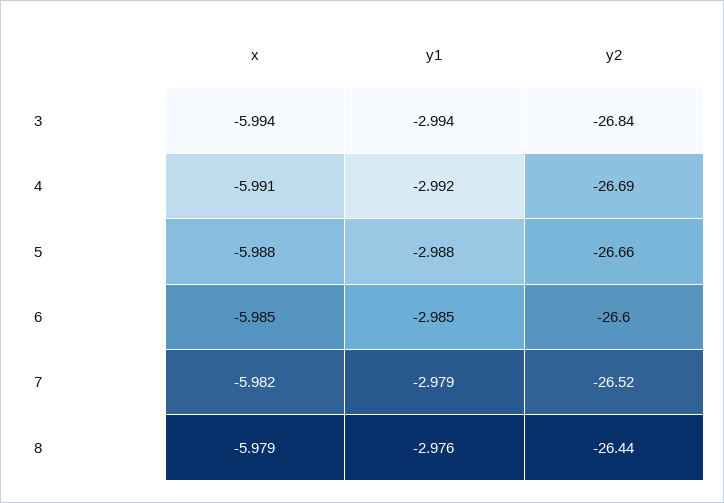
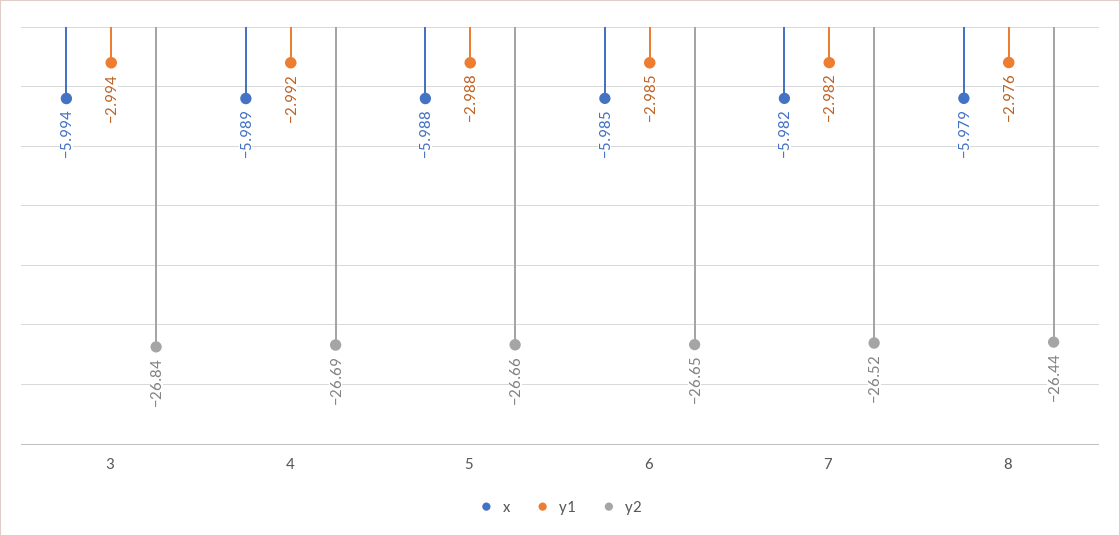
x, 4: -5.991 -> -5.989
y2, 6: -26.6 -> -26.65
y1, 7: -2.979 -> -2.982

